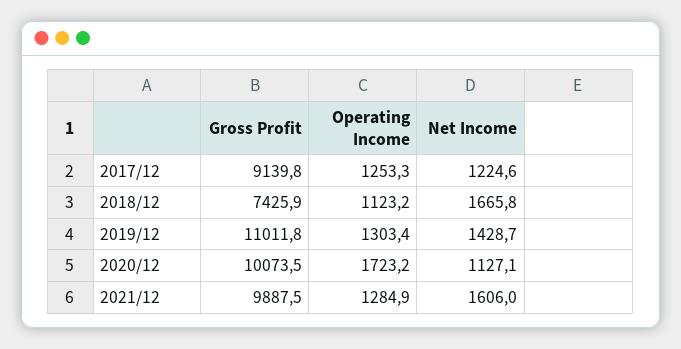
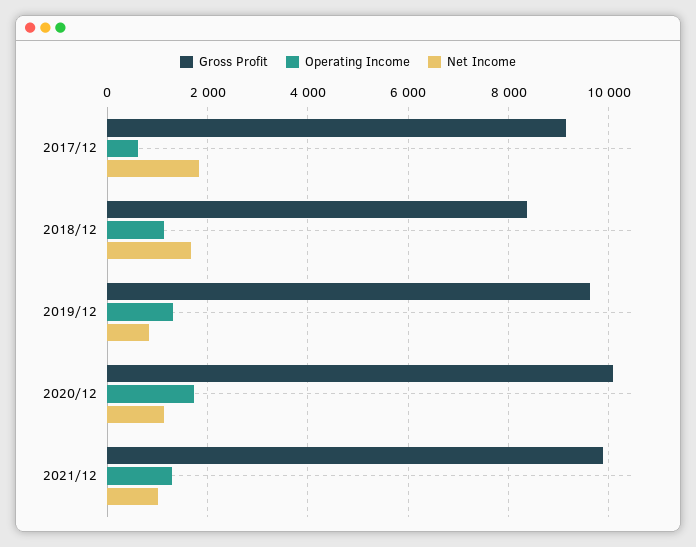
Operating Income, 2017/12: 1253.3 -> 600
Net Income, 2017/12: 1224.6 -> 1800
Gross Profit, 2018/12: 7425.9 -> 8400
Gross Profit, 2019/12: 11011.8 -> 9600
Net Income, 2019/12: 1428.7 -> 800
Net Income, 2021/12: 1606 -> 1000

